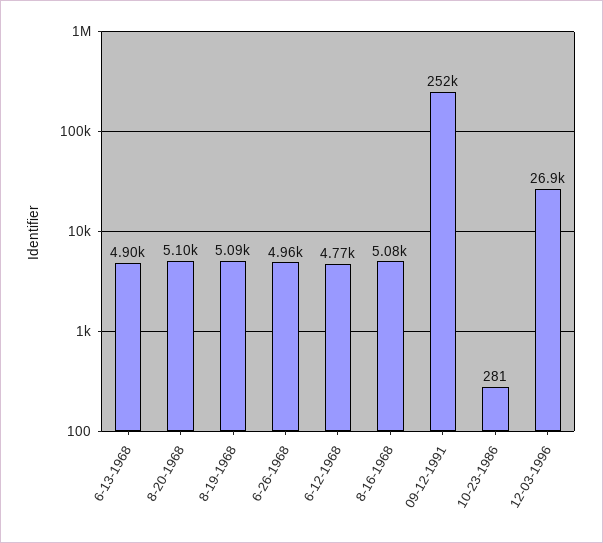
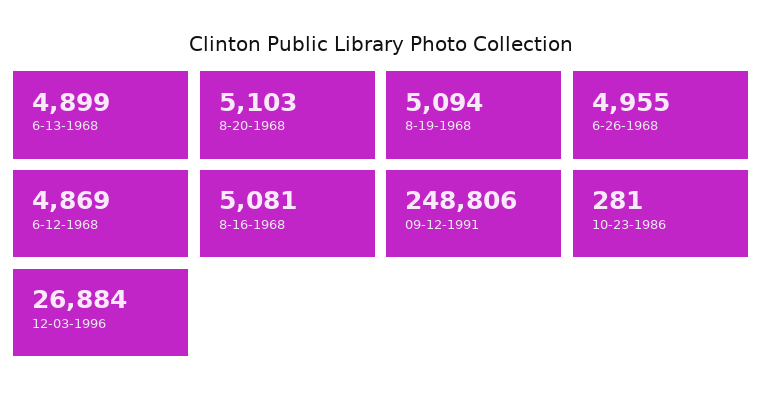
6-12-1968: 4770 -> 4869
09-12-1991: 252000 -> 248806

